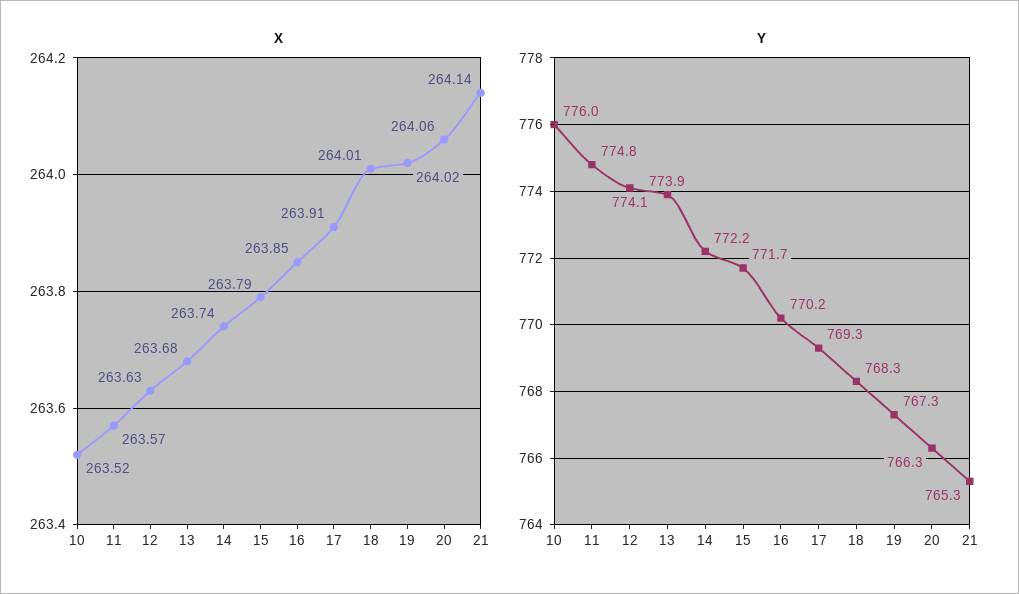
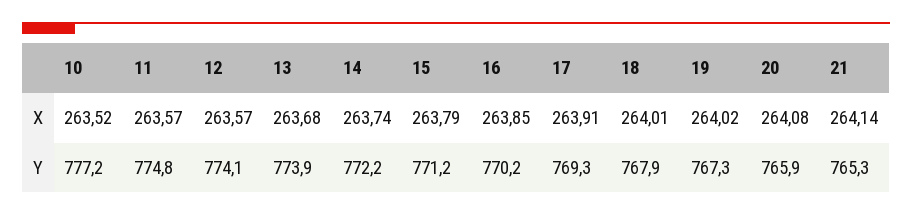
X, 12: 263.63 -> 263.57
X, 20: 264.06 -> 264.08
Y, 10: 776 -> 777.2
Y, 15: 771.7 -> 771.2
Y, 18: 768.3 -> 767.9
Y, 20: 766.3 -> 765.9

